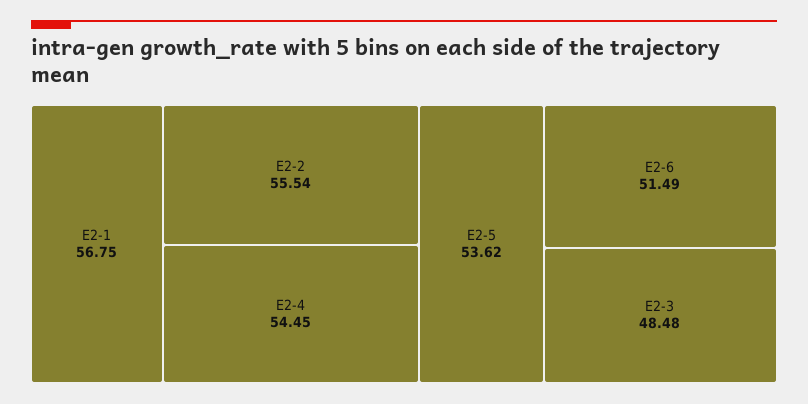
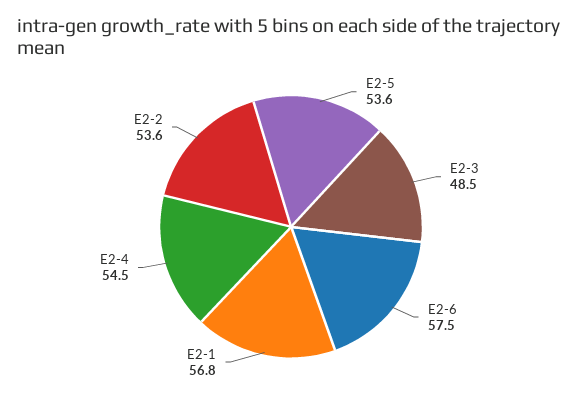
E2-2: 55.54 -> 53.6
E2-6: 51.49 -> 57.5

